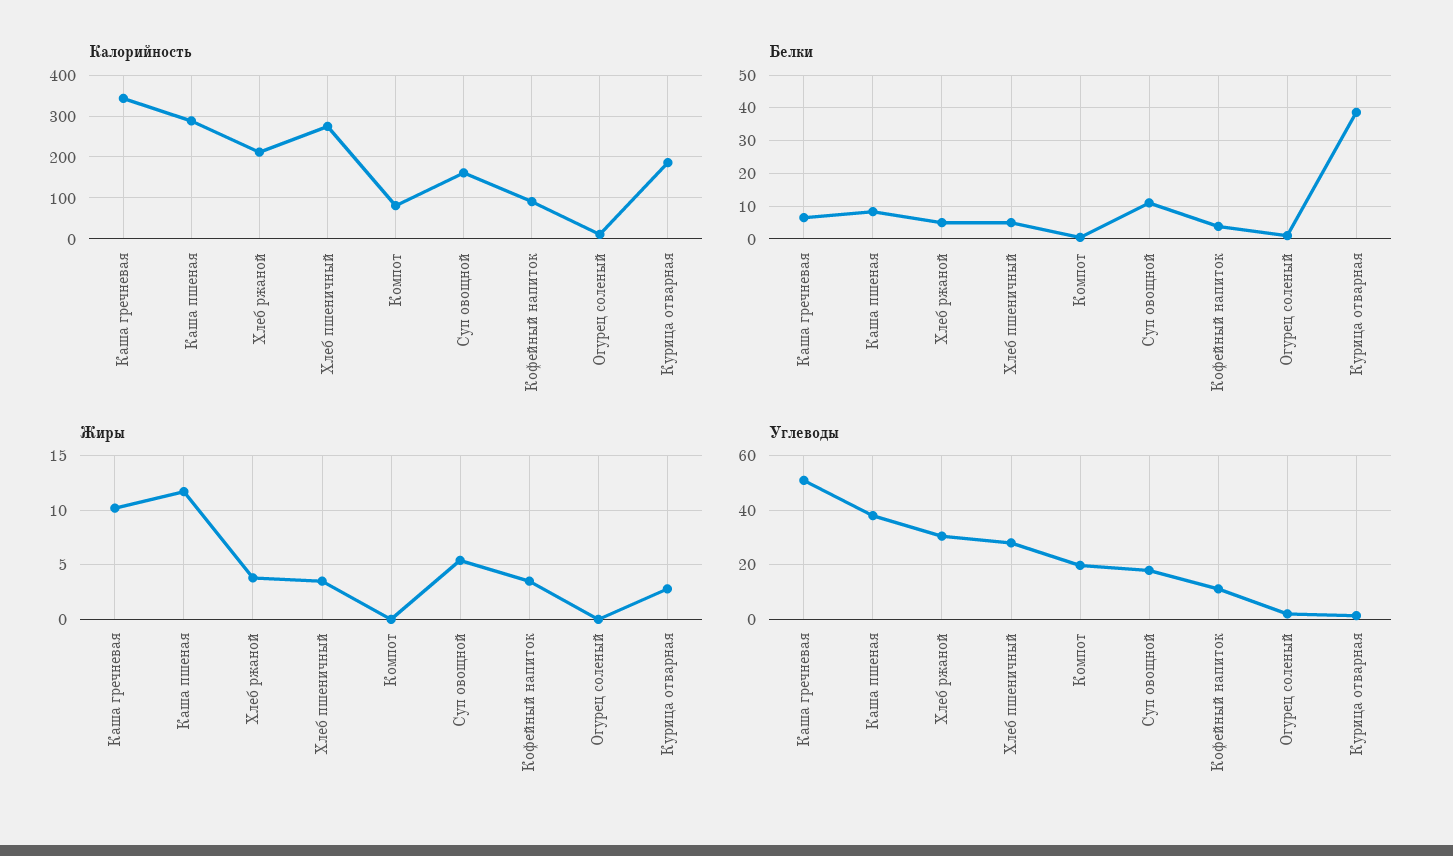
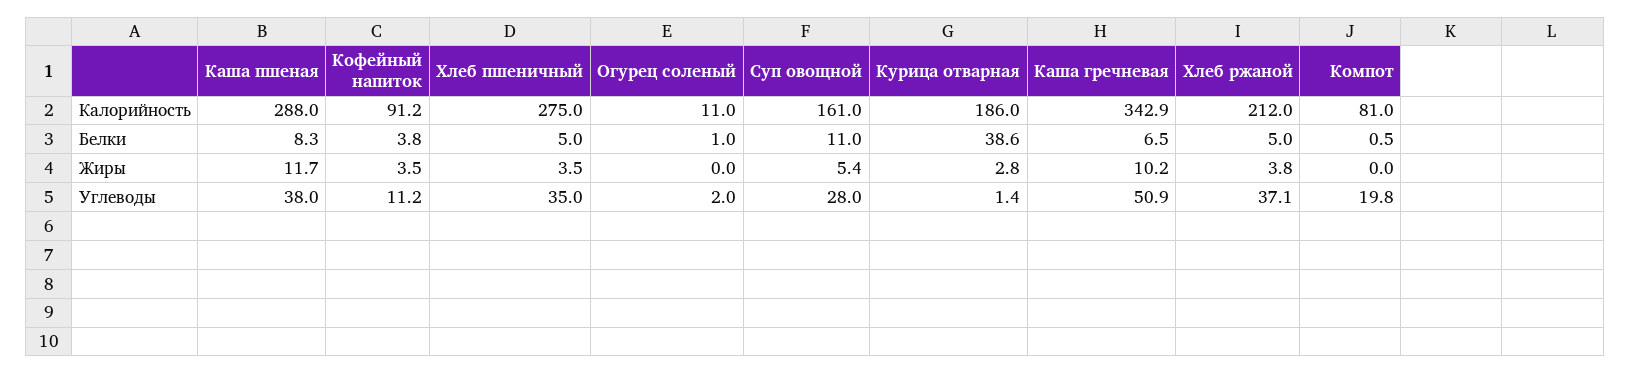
Углеводы, Хлеб ржаной: 30 -> 37.1
Углеводы, Хлеб пшеничный: 27.5 -> 35
Углеводы, Суп овощной: 17.5 -> 28

